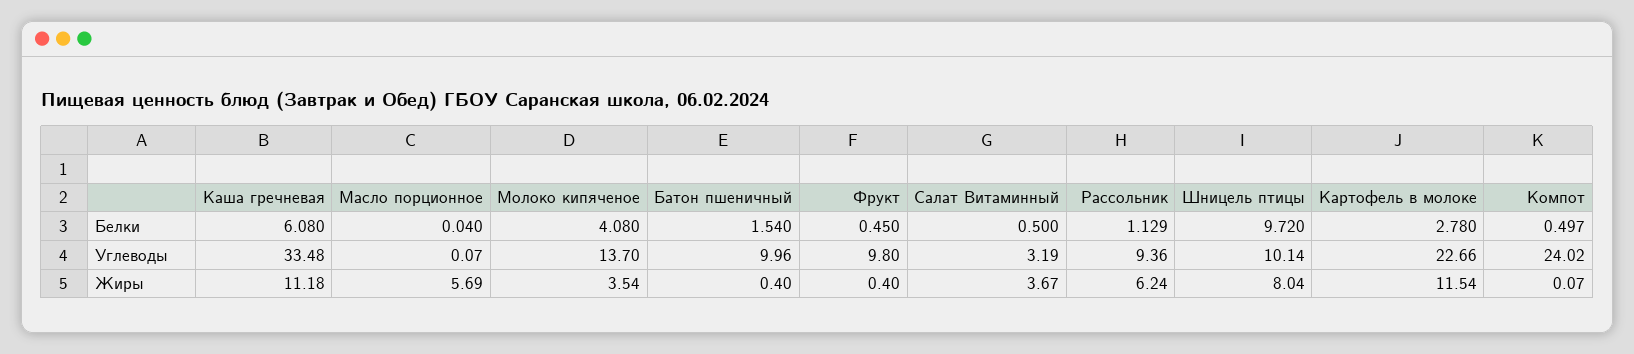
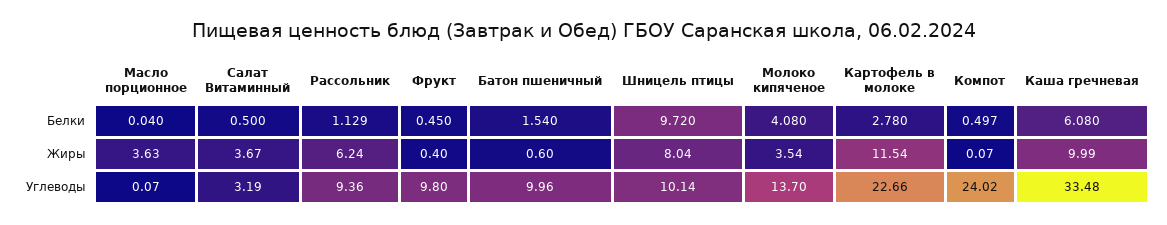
Каша гречневая, Жиры: 11.18 -> 9.99
Масло порционное, Жиры: 5.69 -> 3.63
Батон пшеничный, Жиры: 0.4 -> 0.6

